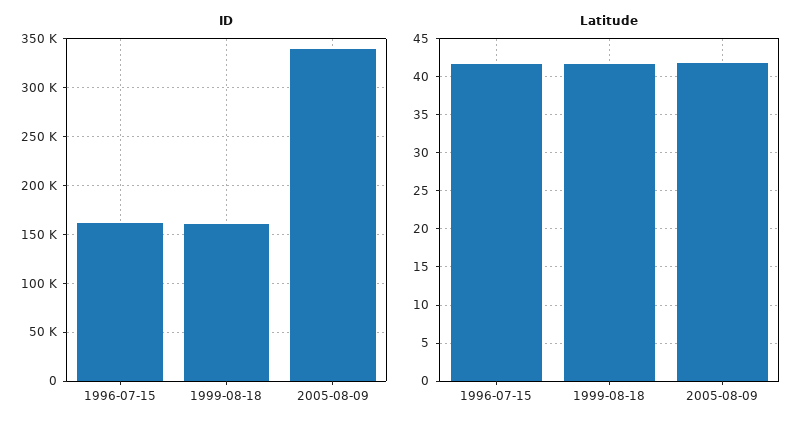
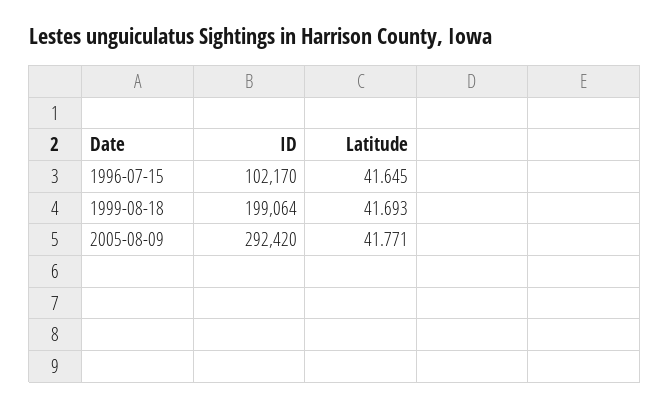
ID, 1996-07-15: 160000 -> 102170
ID, 1999-08-18: 160000 -> 199064
ID, 2005-08-09: 340000 -> 292420

